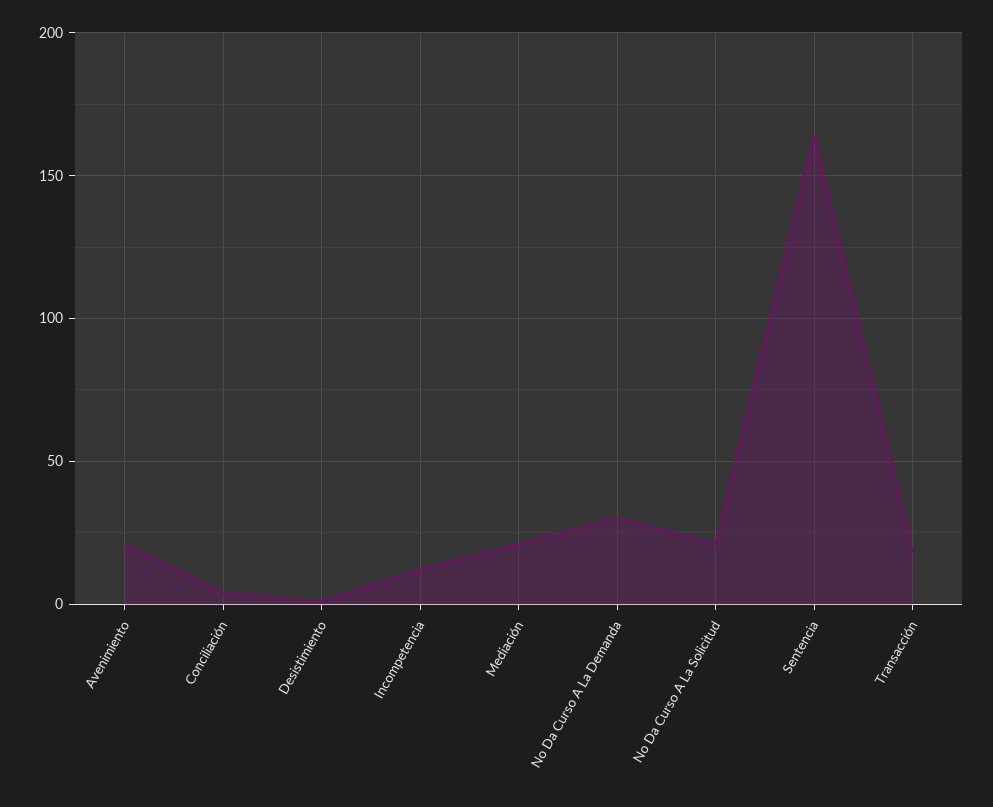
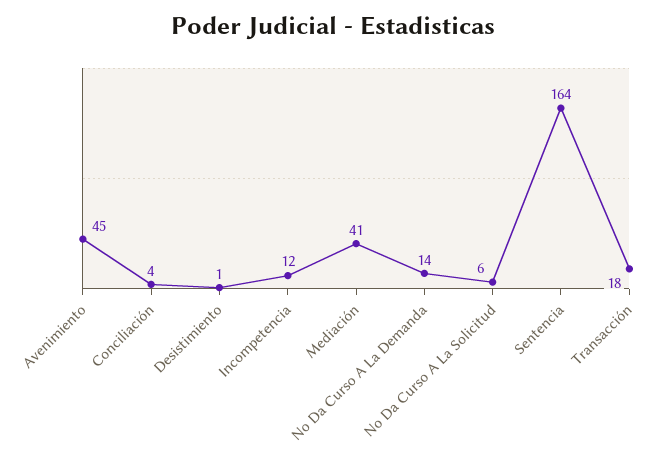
Avenimiento: 20 -> 45
Mediación: 20 -> 41
No Da Curso A La Demanda: 30 -> 14
No Da Curso A La Solicitud: 20 -> 6

